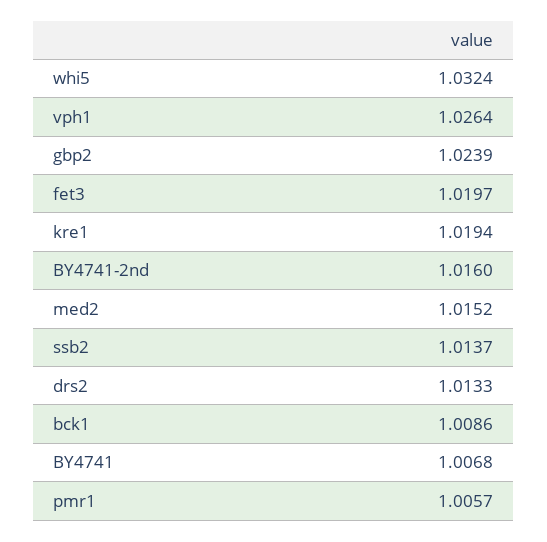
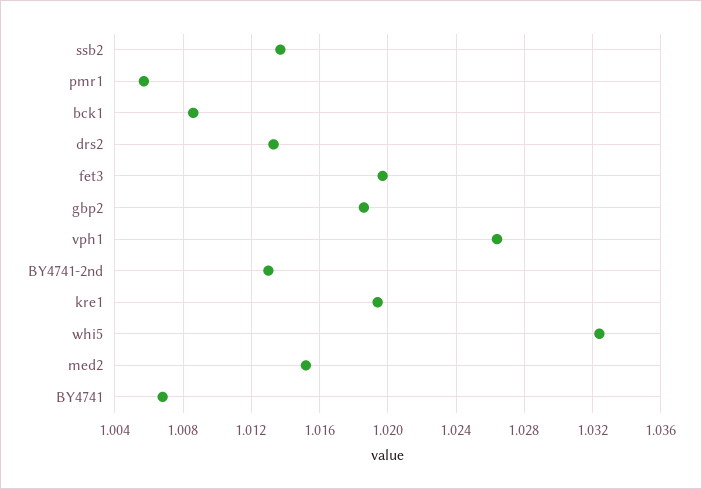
gbp2: 1.0239 -> 1.0185
BY4741-2nd: 1.016 -> 1.013

